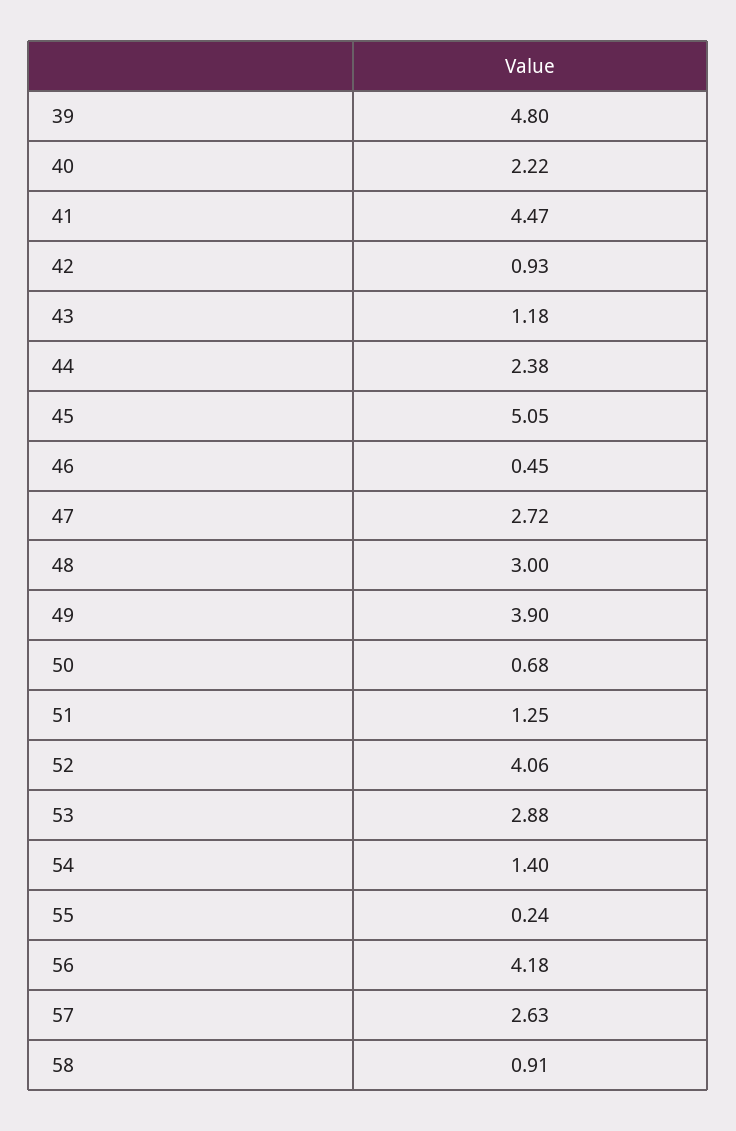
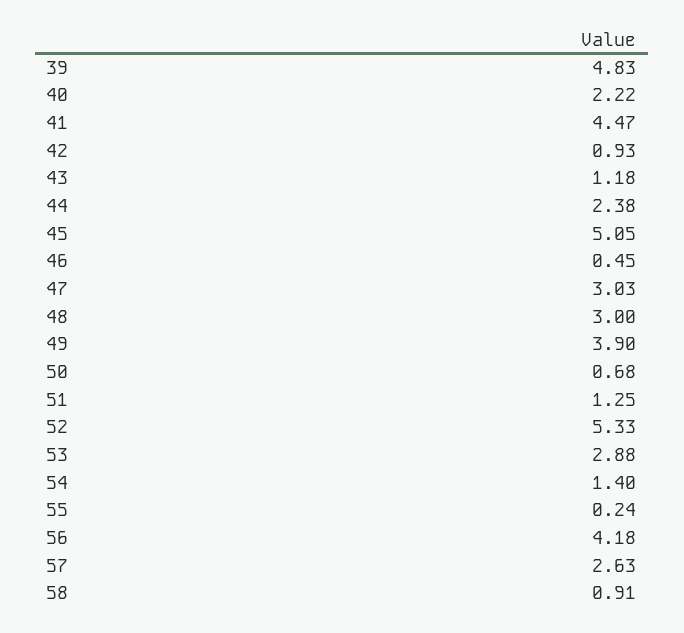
39: 4.8 -> 4.83
47: 2.72 -> 3.03
52: 4.06 -> 5.33

